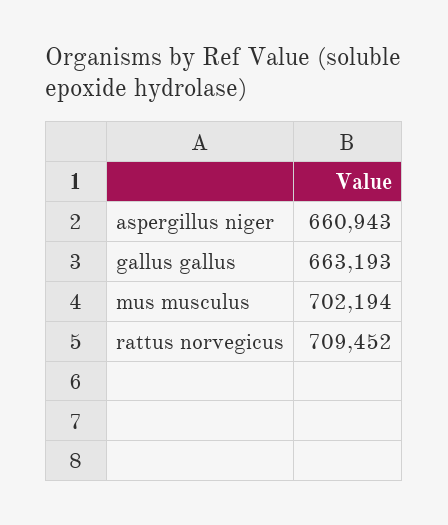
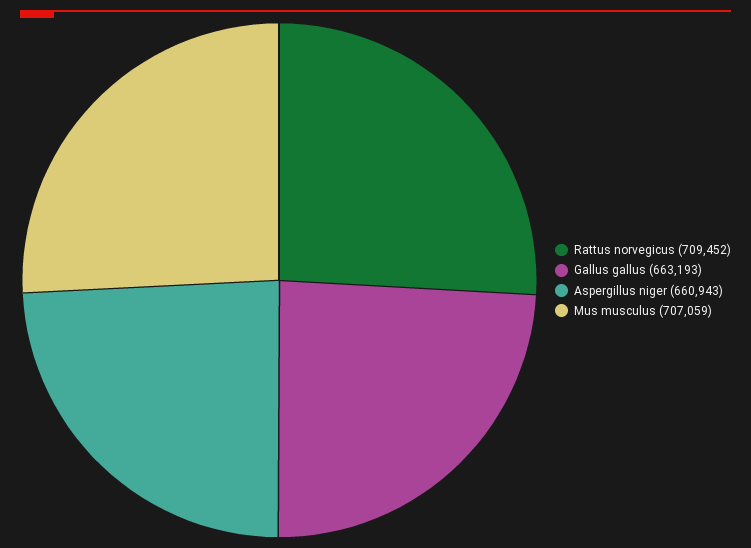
mus musculus: 702194 -> 707059

